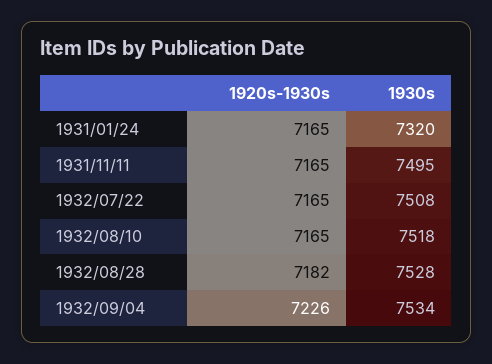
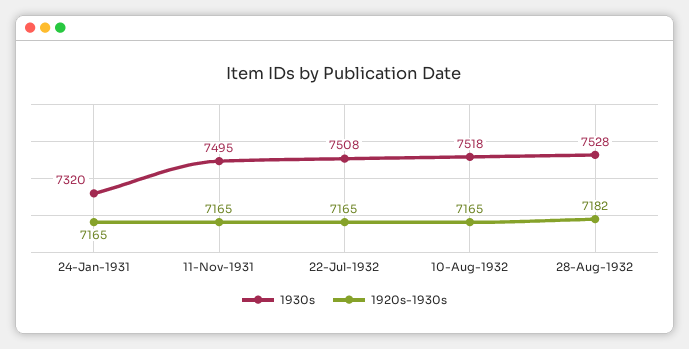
1920s-1930s, 1932/09/04: 7226 -> none
1930s, 1932/09/04: 7534 -> none

